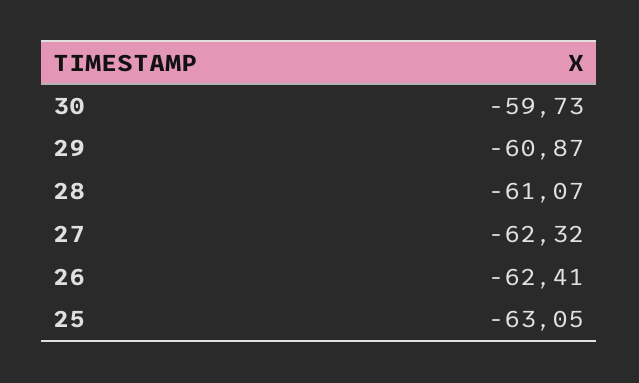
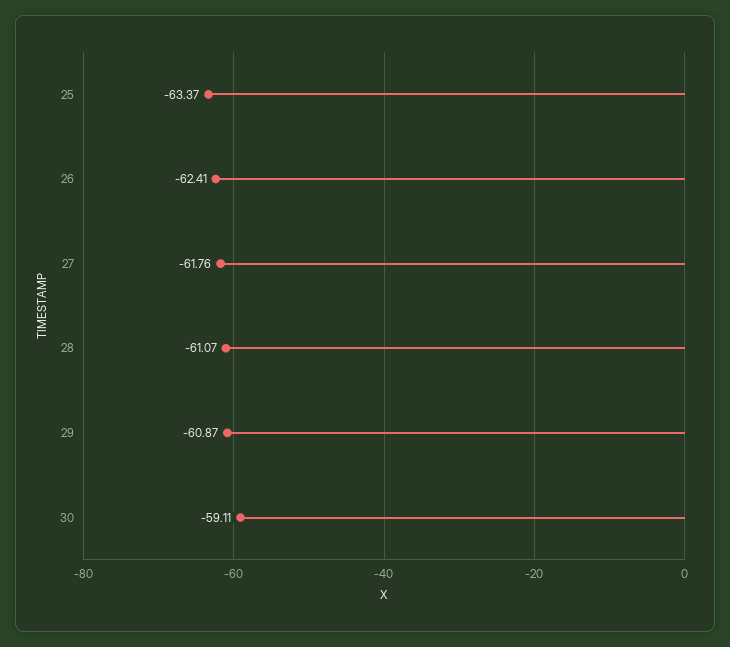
30: -59.73 -> -59.11
27: -62.32 -> -61.76
25: -63.05 -> -63.37

